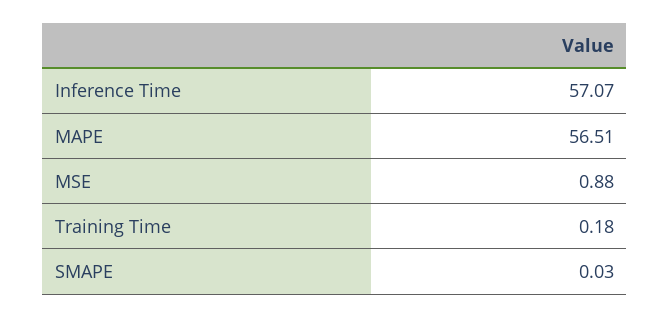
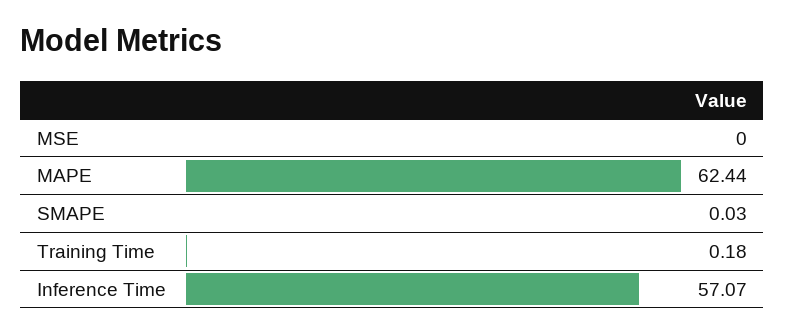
MAPE: 56.51 -> 62.44
MSE: 0.88 -> 0

